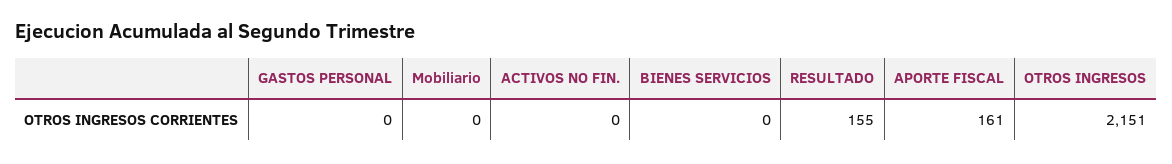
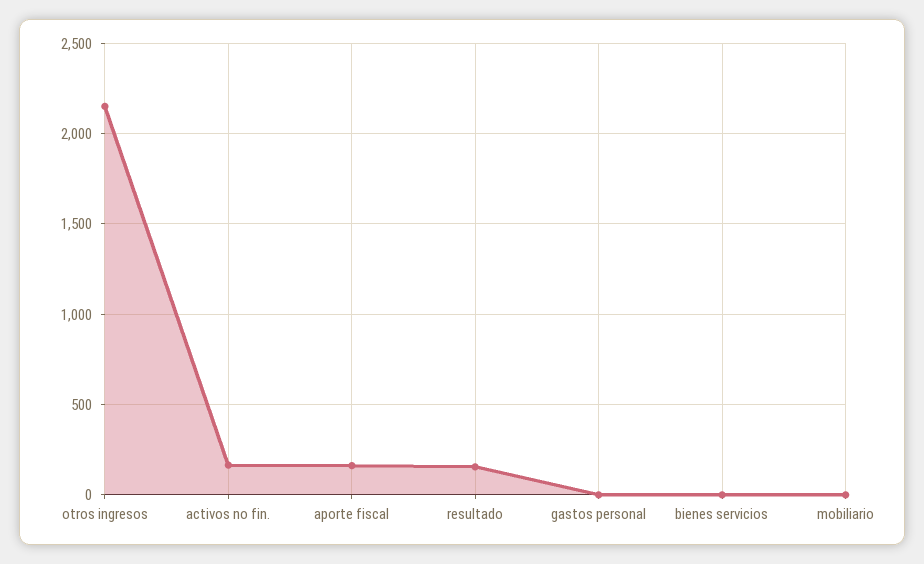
ACTIVOS NO FIN.: 0 -> 150

